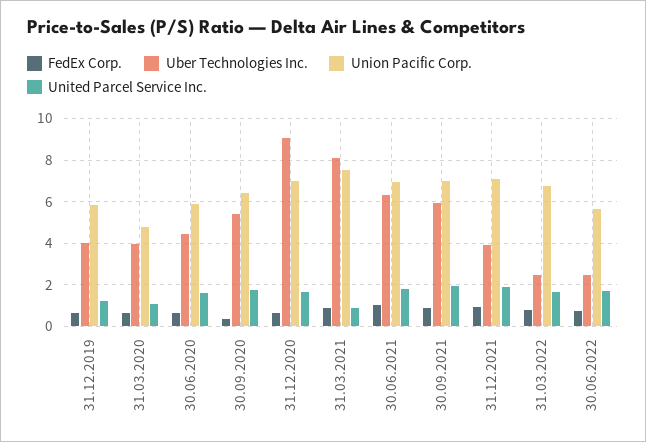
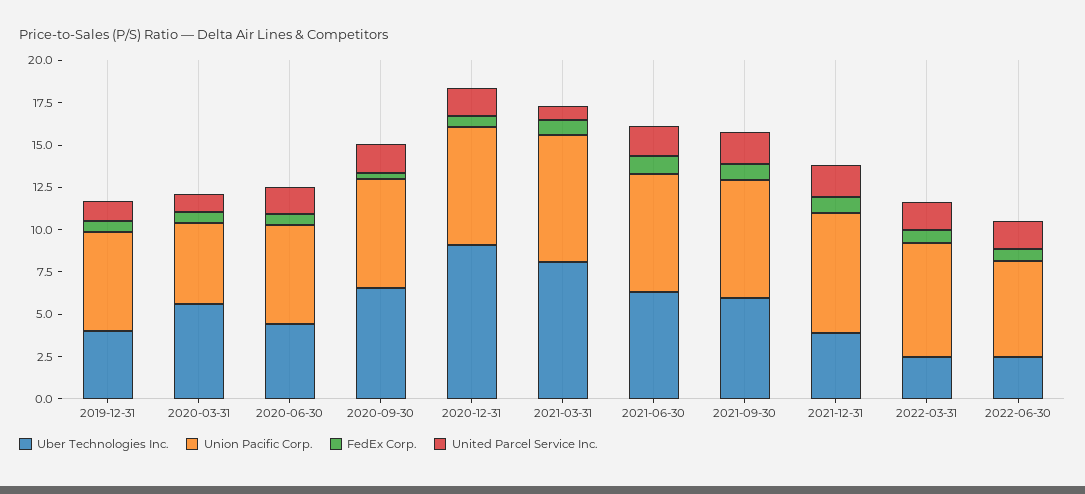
Uber Technologies Inc., 31.03.2020: 4 -> 5.5
Uber Technologies Inc., 30.09.2020: 5.5 -> 6.5

